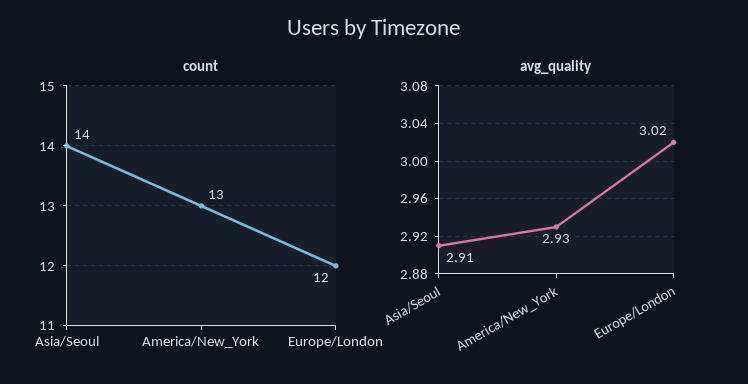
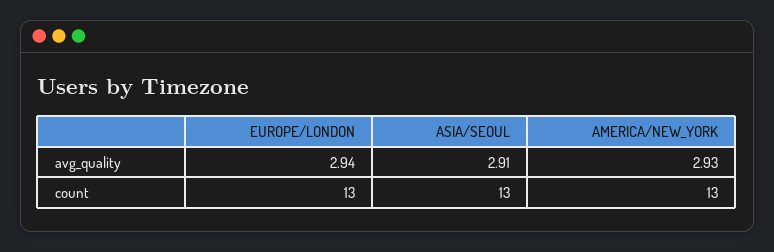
count, Asia/Seoul: 14 -> 13
count, Europe/London: 12 -> 13
avg_quality, Europe/London: 3.02 -> 2.94

